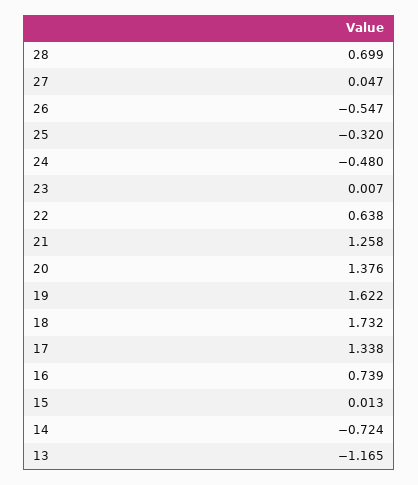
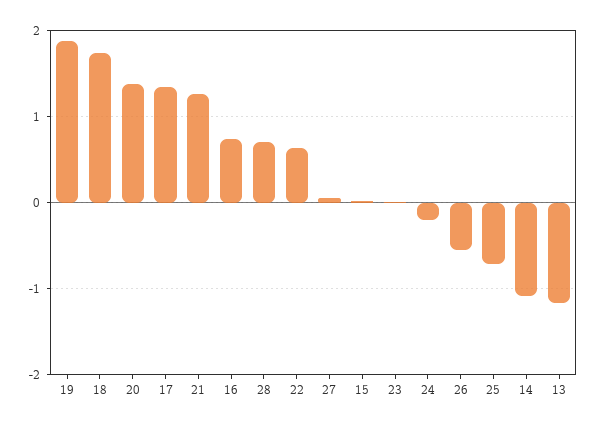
25: -0.32 -> -0.7
24: -0.48 -> -0.2
19: 1.622 -> 1.9
14: -0.724 -> -1.1

